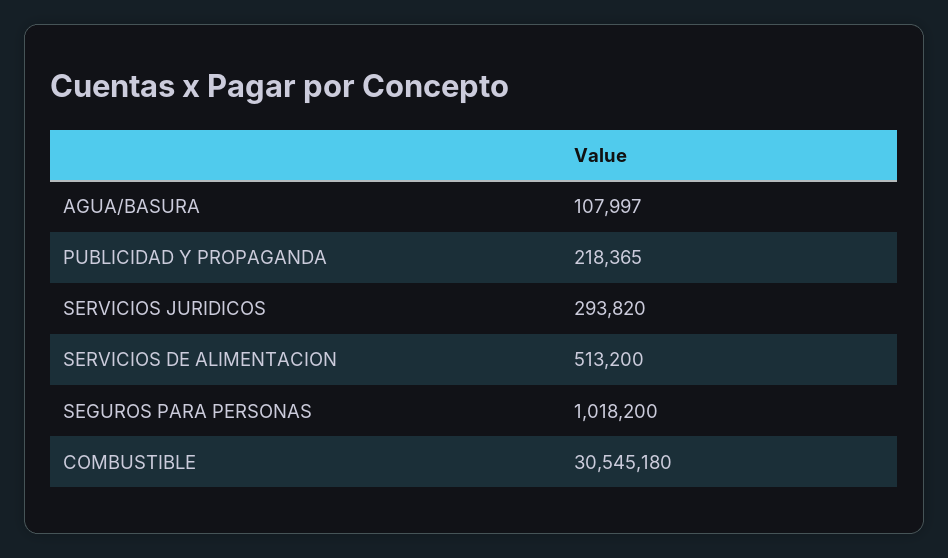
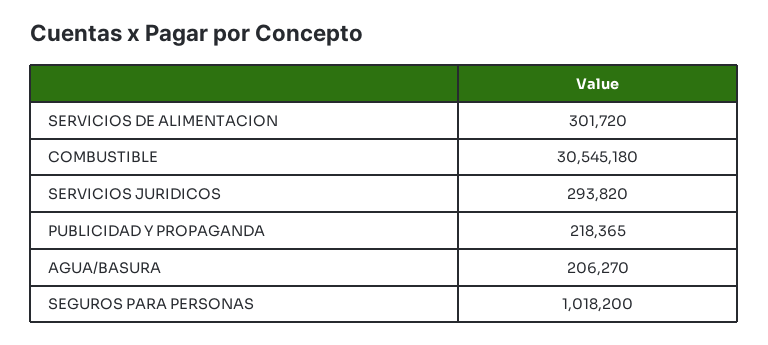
AGUA/BASURA: 107997 -> 206270
SERVICIOS DE ALIMENTACION: 513200 -> 301720

